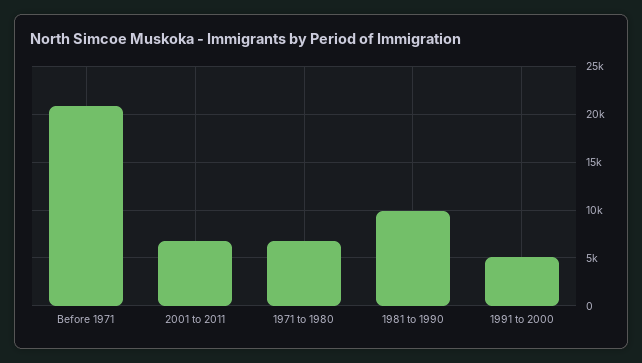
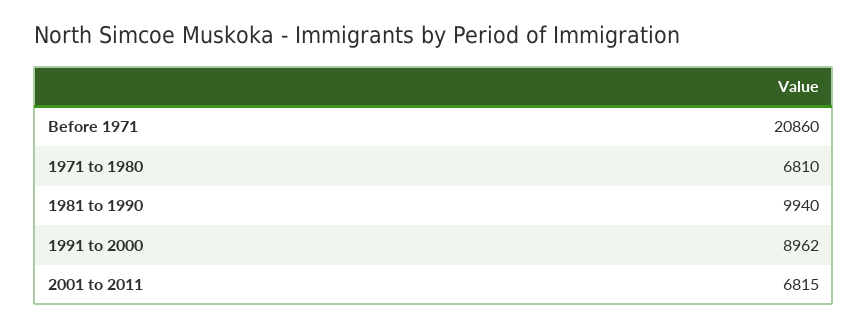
1991 to 2000: 5000 -> 8962

